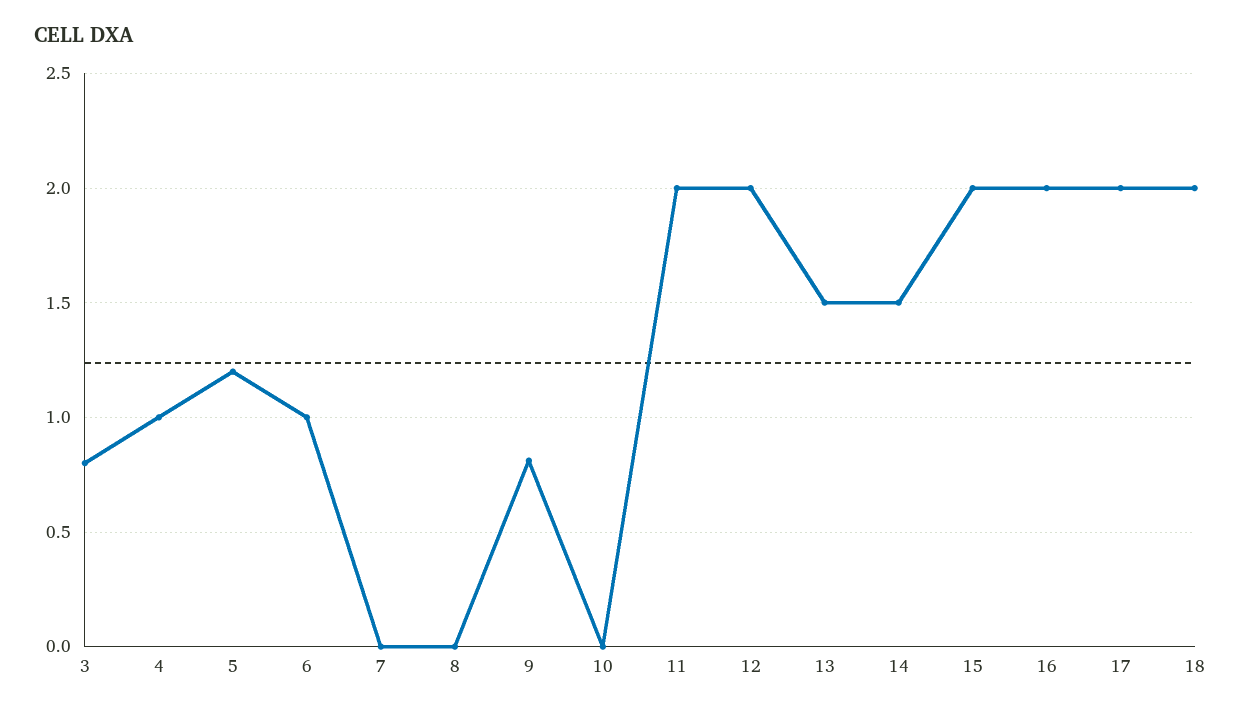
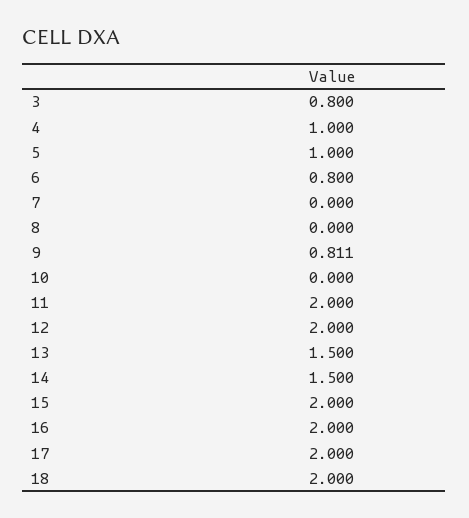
5: 1.2 -> 1
6: 1 -> 0.8

